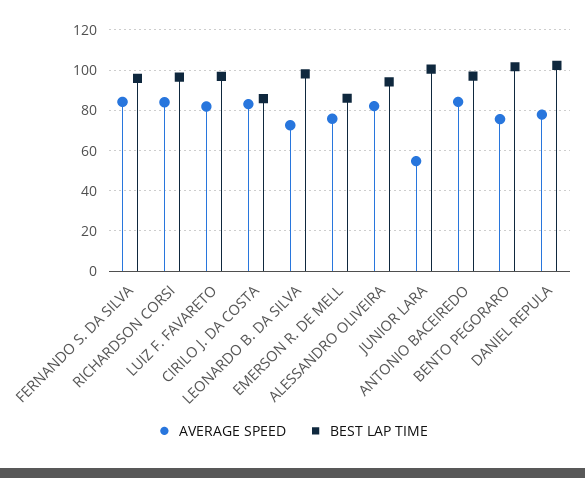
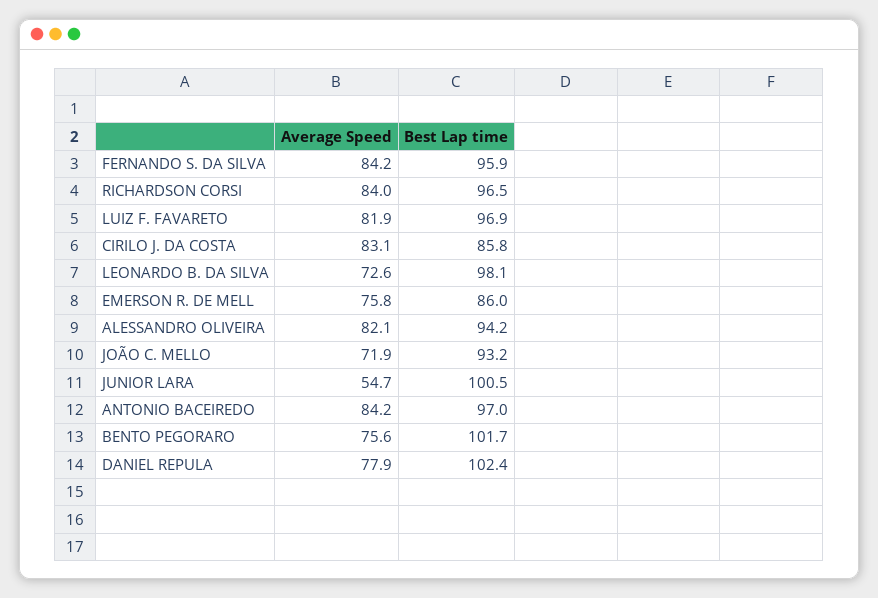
AVERAGE SPEED, JOÃO C. MELLO: none -> 71.9
BEST LAP TIME, JOÃO C. MELLO: none -> 93.2

